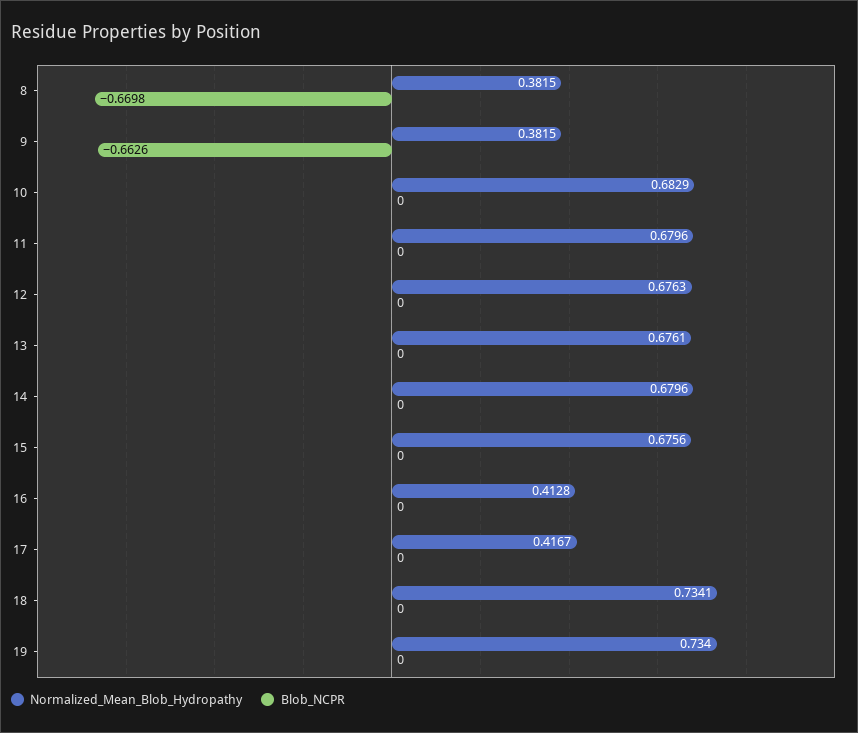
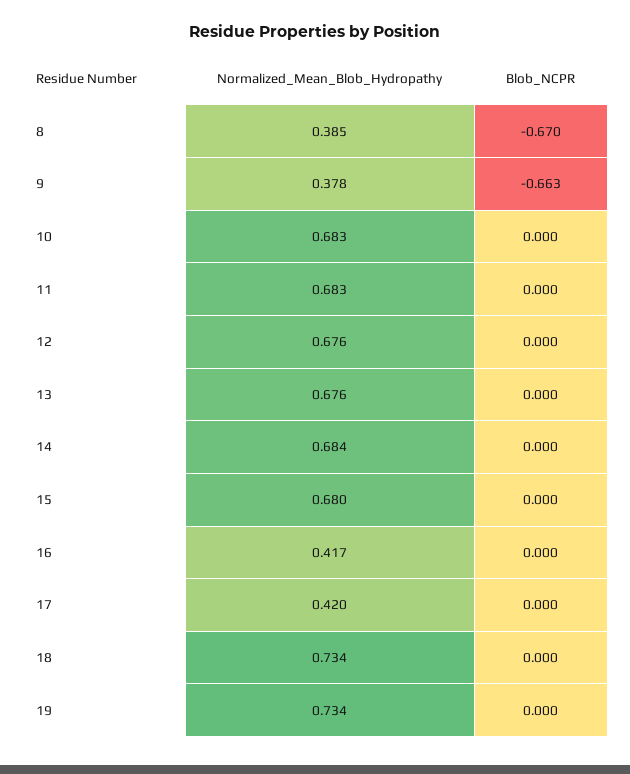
Normalized_Mean_Blob_Hydropathy, 8: 0.3815 -> 0.385
Normalized_Mean_Blob_Hydropathy, 9: 0.3815 -> 0.378
Normalized_Mean_Blob_Hydropathy, 11: 0.6796 -> 0.683
Normalized_Mean_Blob_Hydropathy, 14: 0.6796 -> 0.684
Normalized_Mean_Blob_Hydropathy, 15: 0.6756 -> 0.68
Normalized_Mean_Blob_Hydropathy, 16: 0.4128 -> 0.417
Normalized_Mean_Blob_Hydropathy, 17: 0.4167 -> 0.42

